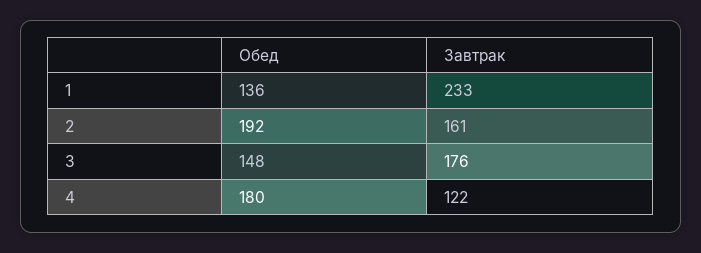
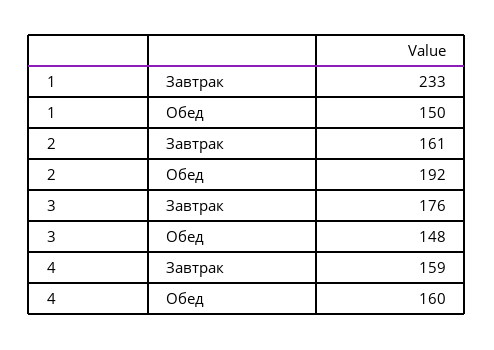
Обед, 1: 136 -> 150
Обед, 4: 180 -> 160
Завтрак, 4: 122 -> 159

